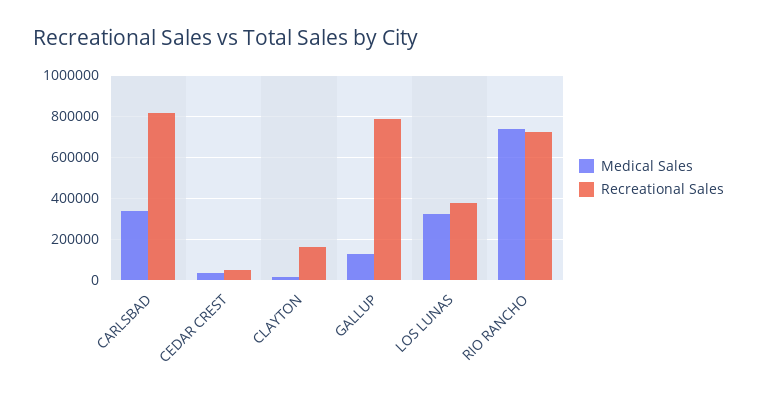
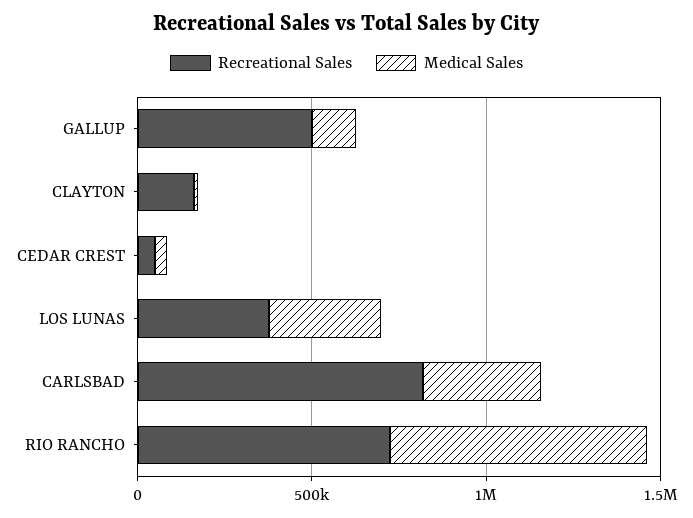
Recreational Sales, GALLUP: 800000 -> 500000

